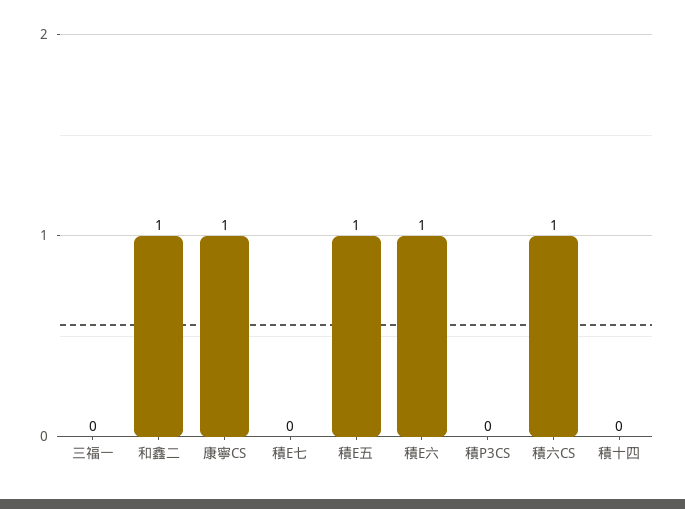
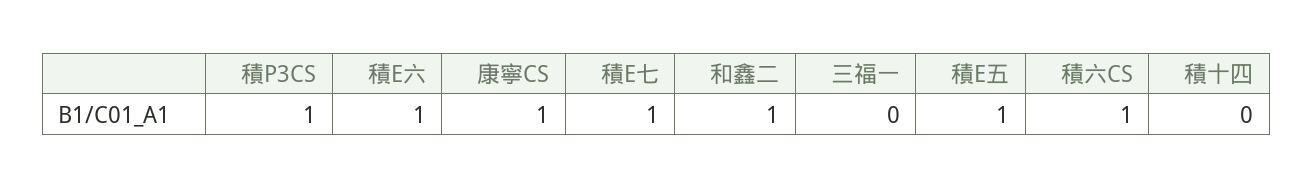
積E七: 0 -> 1
積P3CS: 0 -> 1

